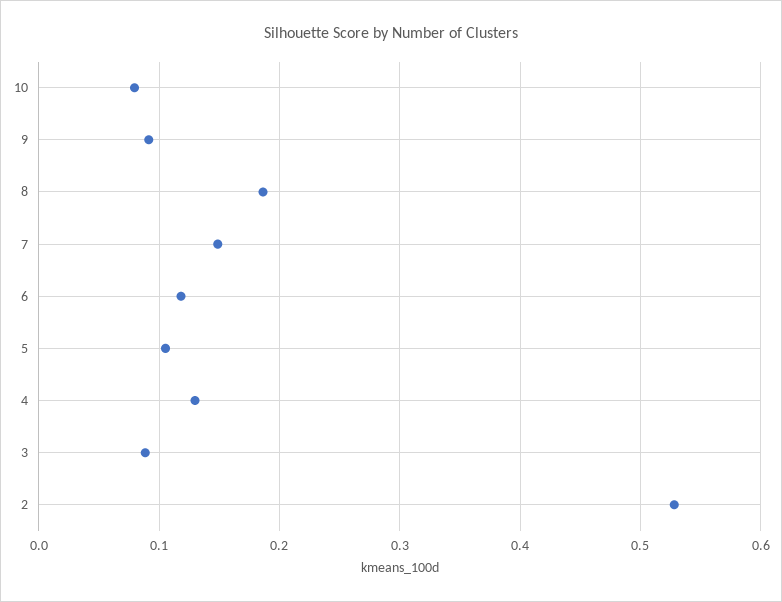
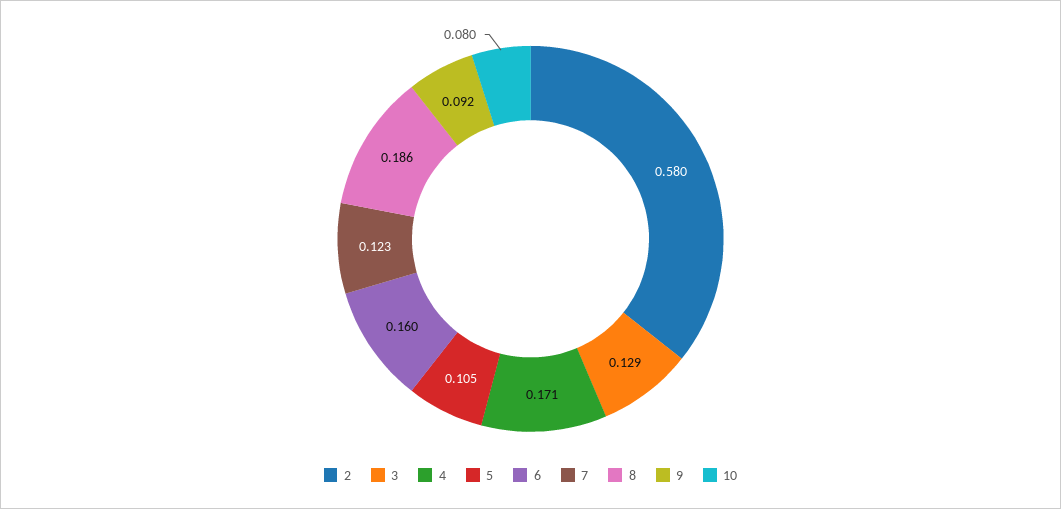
7: 0.15 -> 0.123
6: 0.12 -> 0.16
4: 0.13 -> 0.171
3: 0.09 -> 0.129
2: 0.53 -> 0.58

